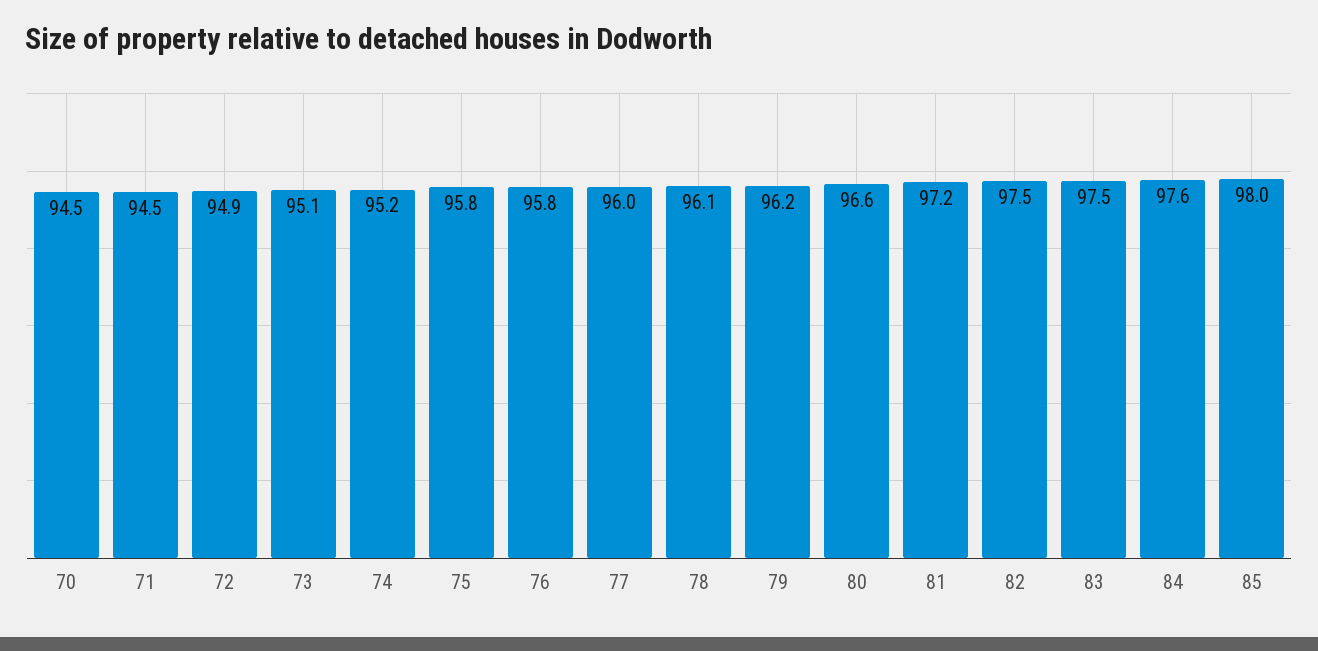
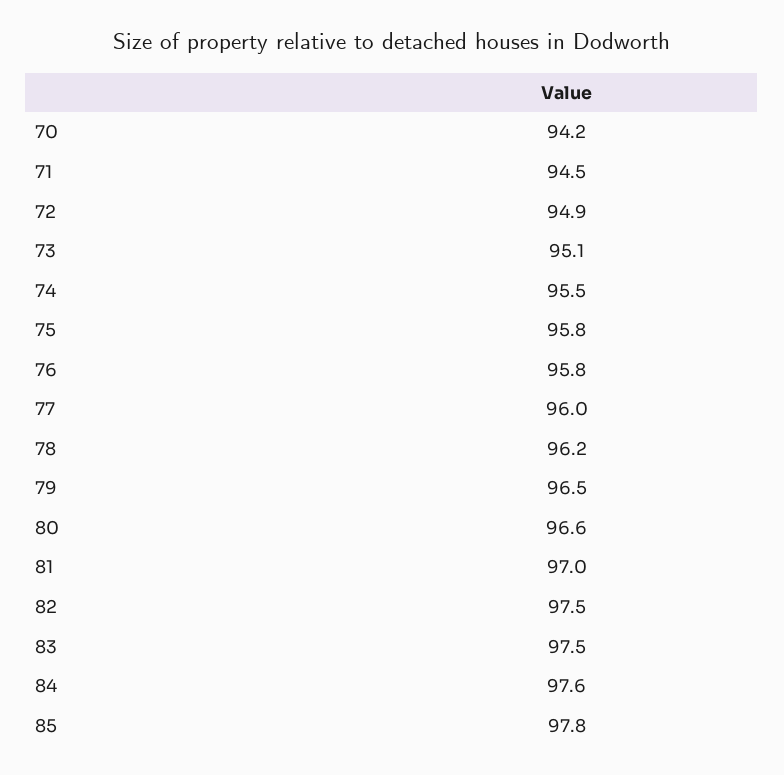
70: 94.5 -> 94.2
74: 95.2 -> 95.5
78: 96.1 -> 96.2
79: 96.2 -> 96.5
81: 97.2 -> 97
85: 98 -> 97.8

